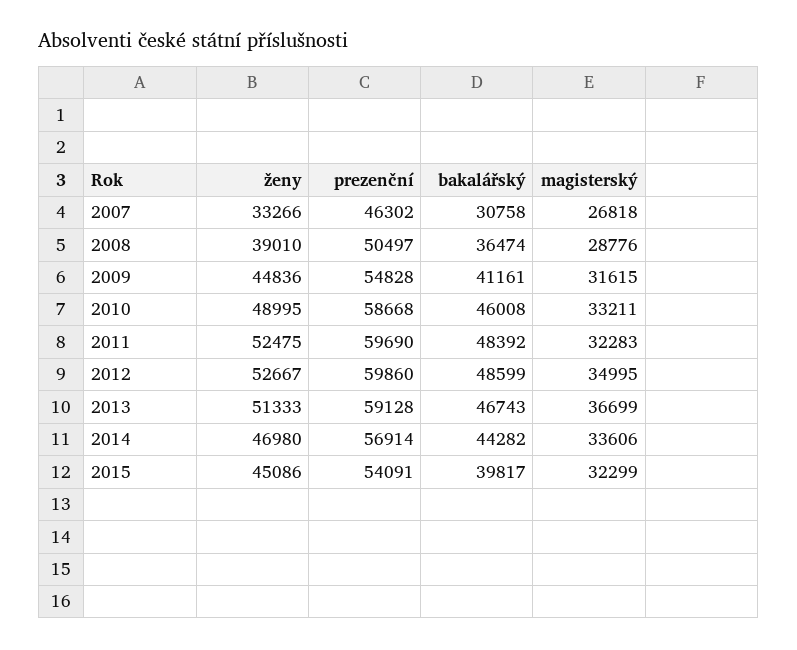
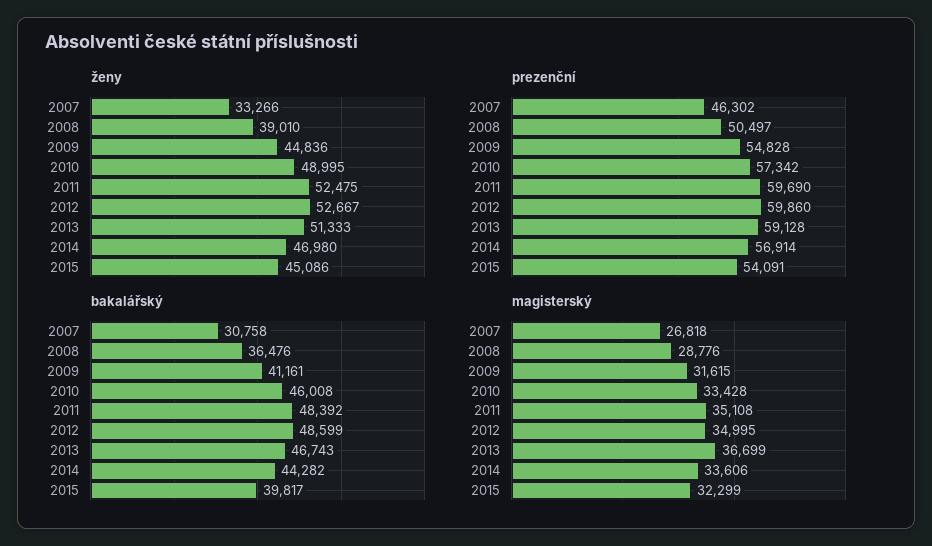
bakalářský, 2008: 36474 -> 36476
prezenční, 2010: 58668 -> 57342
magisterský, 2010: 33211 -> 33428
magisterský, 2011: 32283 -> 35108

